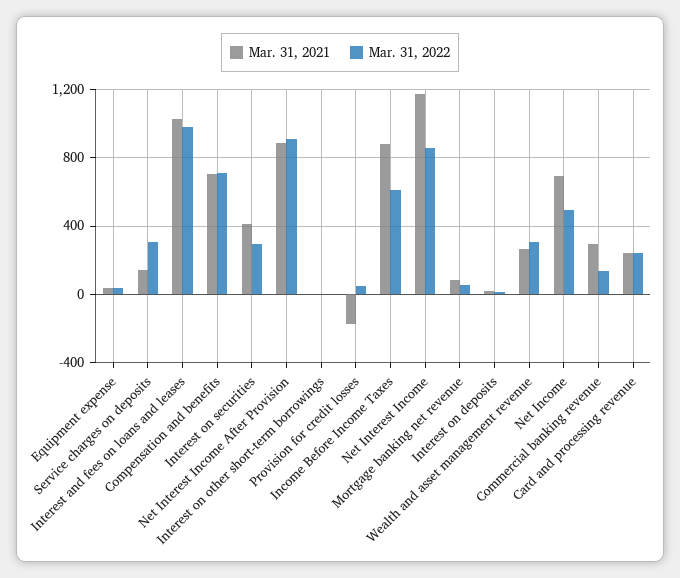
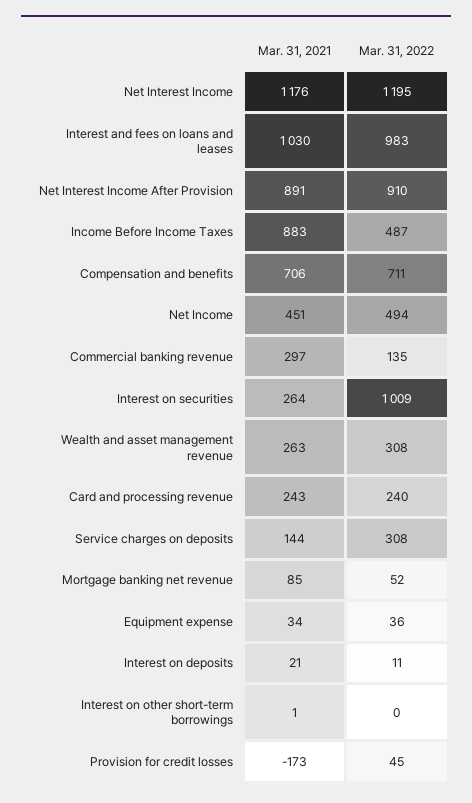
Mar. 31, 2021, Interest on securities: 400 -> 264
Mar. 31, 2022, Interest on securities: 300 -> 1009
Mar. 31, 2022, Income Before Income Taxes: 600 -> 487
Mar. 31, 2022, Net Interest Income: 850 -> 1195
Mar. 31, 2021, Net Income: 700 -> 451

